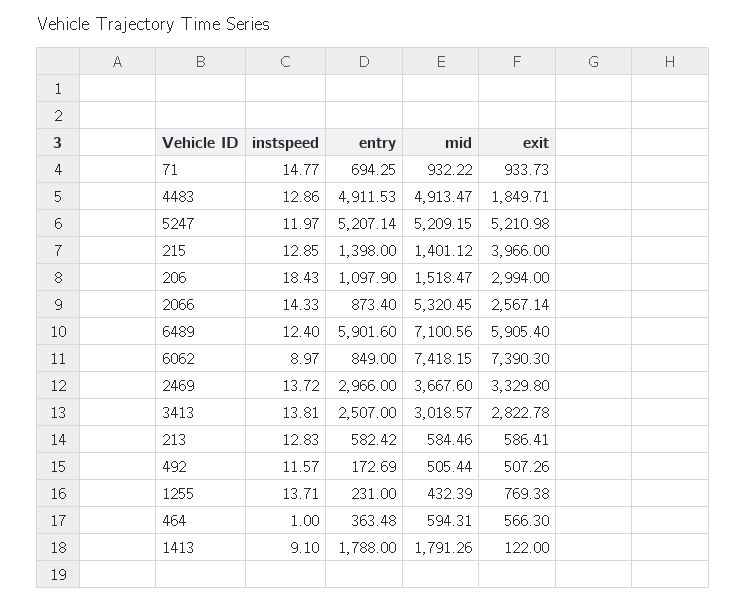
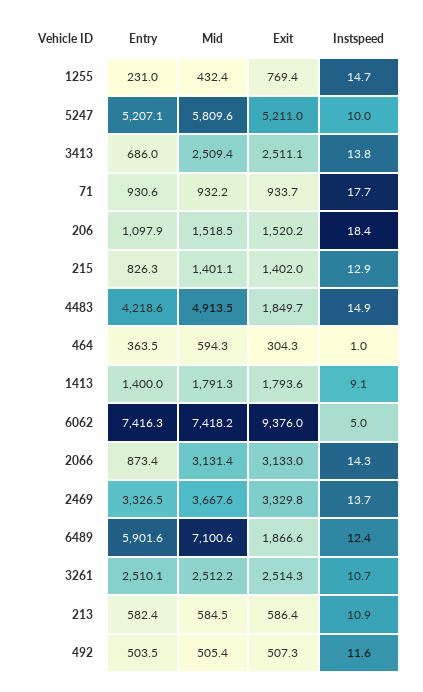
instspeed, 71: 14.77 -> 17.7
entry, 71: 694.25 -> 930.6
instspeed, 4483: 12.86 -> 14.9
entry, 4483: 4911.53 -> 4218.6
instspeed, 5247: 11.97 -> 10
mid, 5247: 5209.15 -> 5809.6
entry, 215: 1398 -> 826.3
exit, 215: 3966 -> 1402
exit, 206: 2994 -> 1520.2
mid, 2066: 5320.45 -> 3131.4
exit, 2066: 2567.14 -> 3133
exit, 6489: 5905.4 -> 1866.6
instspeed, 6062: 8.97 -> 5
entry, 6062: 849 -> 7416.3
exit, 6062: 7390.3 -> 9376
entry, 2469: 2966 -> 3326.5
entry, 3413: 2507 -> 686
mid, 3413: 3018.57 -> 2509.4
exit, 3413: 2822.78 -> 2511.1
instspeed, 213: 12.83 -> 10.9
entry, 492: 172.69 -> 503.5
instspeed, 1255: 13.71 -> 14.7
exit, 464: 566.3 -> 304.3
entry, 1413: 1788 -> 1400
exit, 1413: 122 -> 1793.6
entry, 3261: none -> 2510.1
mid, 3261: none -> 2512.2
exit, 3261: none -> 2514.3
instspeed, 3261: none -> 10.7

